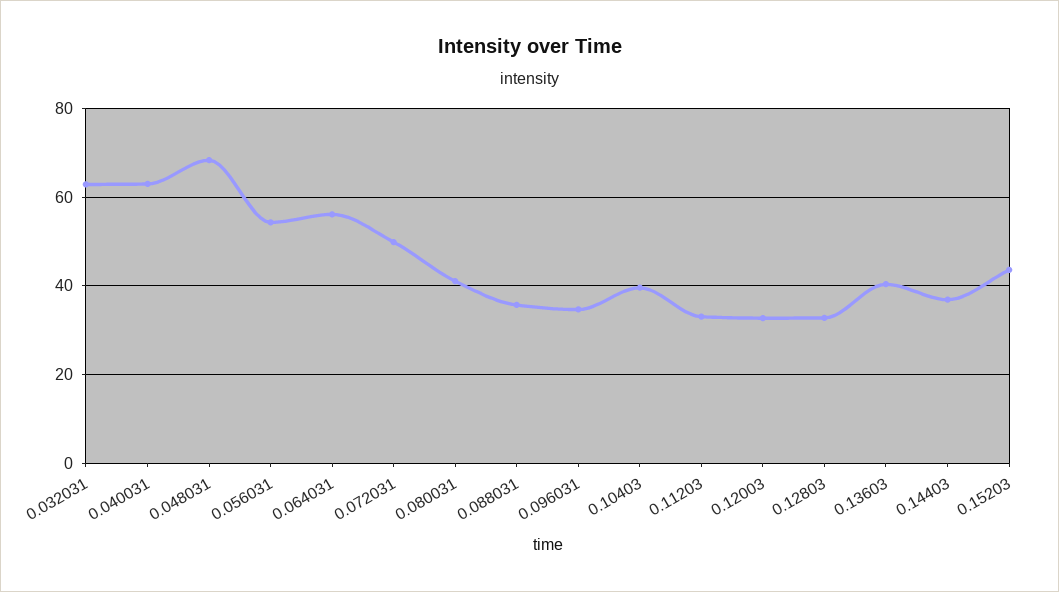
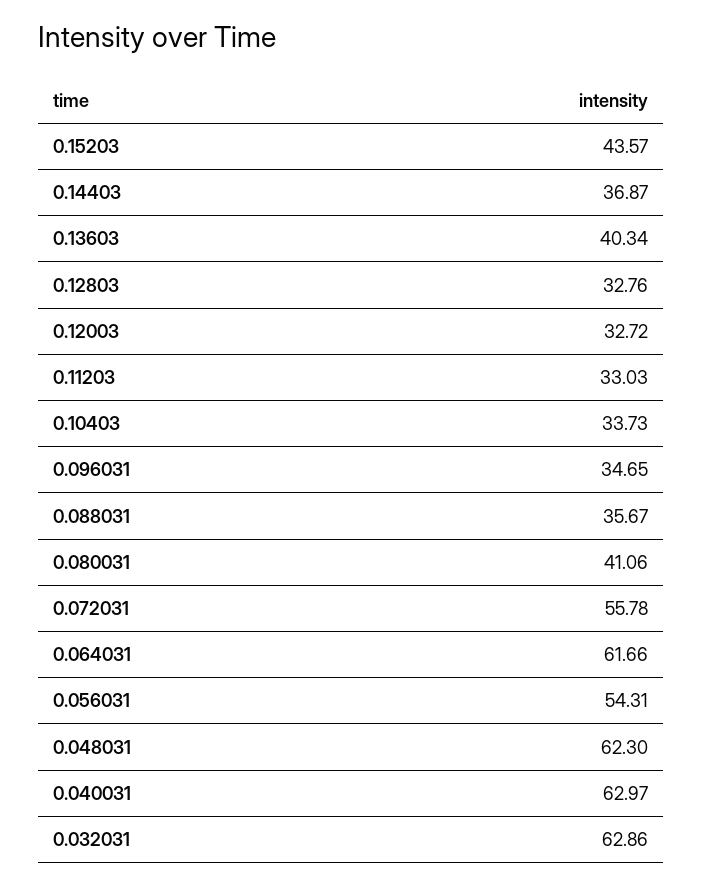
0.048031: 68 -> 62.3
0.064031: 56 -> 61.66
0.072031: 50 -> 55.78
0.10403: 40 -> 33.73

